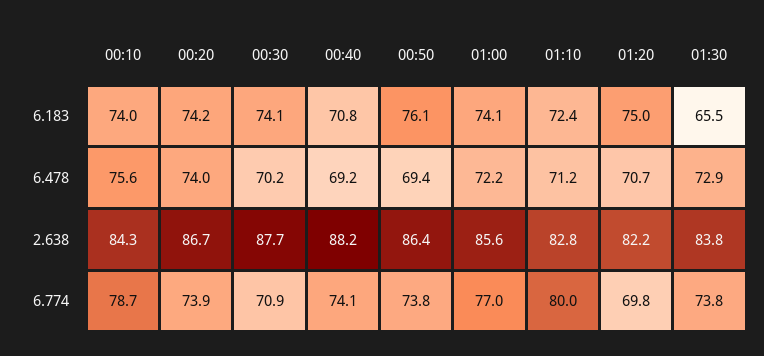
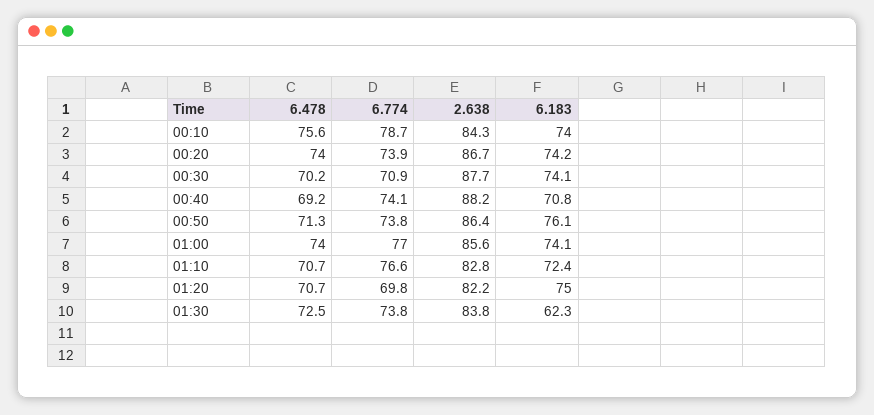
01:30, 6.183: 65.5 -> 62.3
00:50, 6.478: 69.4 -> 71.3
01:00, 6.478: 72.2 -> 74
01:10, 6.478: 71.2 -> 70.7
01:30, 6.478: 72.9 -> 72.5
01:10, 6.774: 80 -> 76.6

